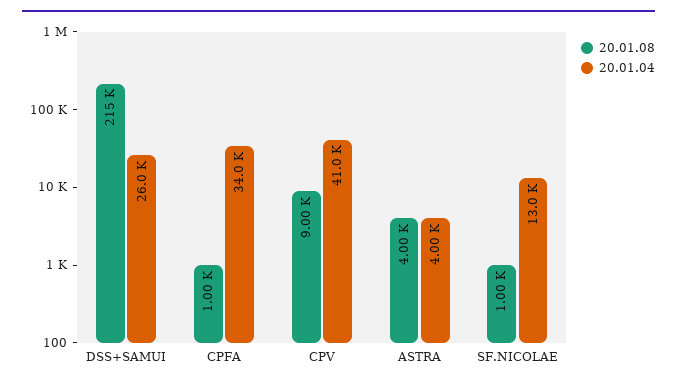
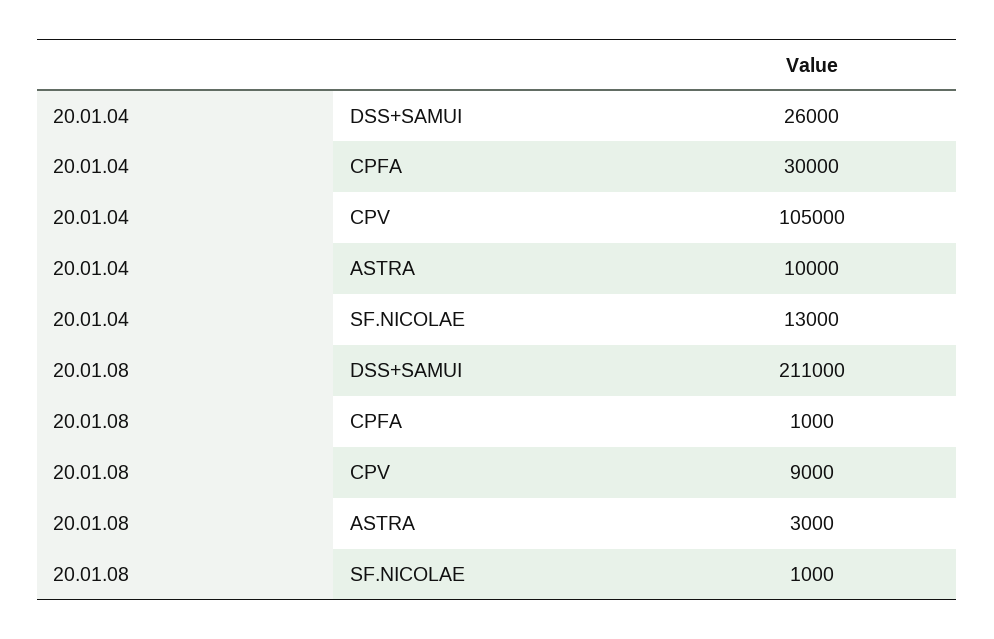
20.01.08, DSS+SAMUI: 215000 -> 211000
20.01.04, CPFA: 34000 -> 30000
20.01.04, CPV: 41000 -> 105000
20.01.08, ASTRA: 4000 -> 3000
20.01.04, ASTRA: 4000 -> 10000

